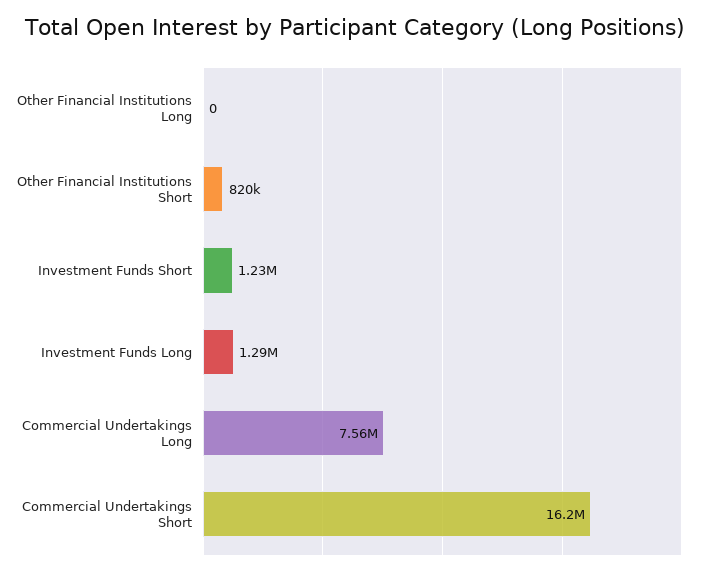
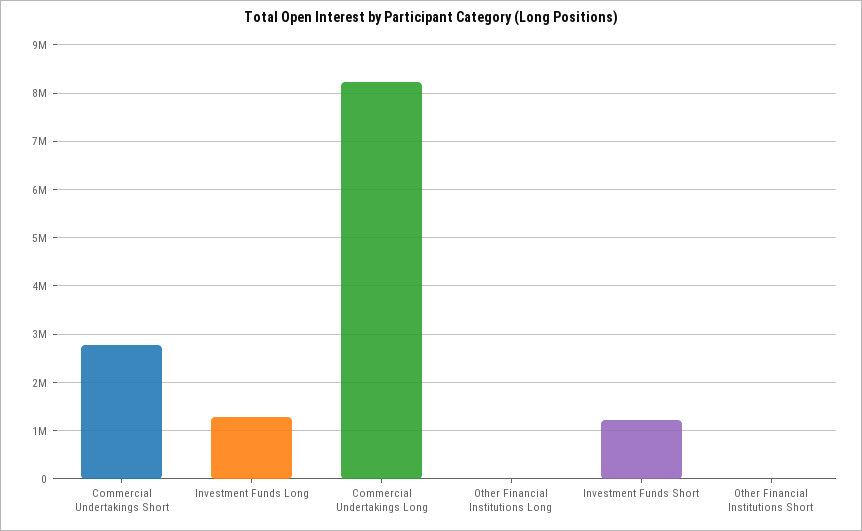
Other Financial Institutions Short: 820000 -> 0
Commercial Undertakings Long: 7560000 -> 8200000
Commercial Undertakings Short: 16200000 -> 2800000

